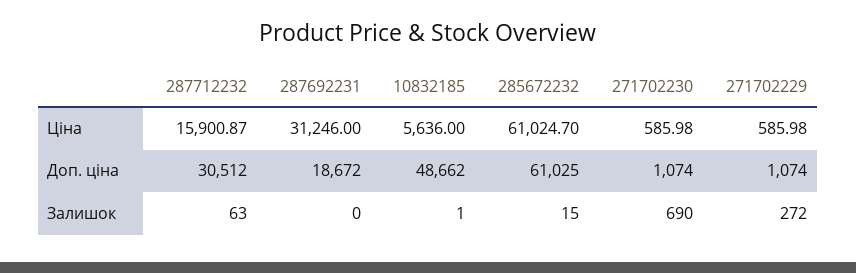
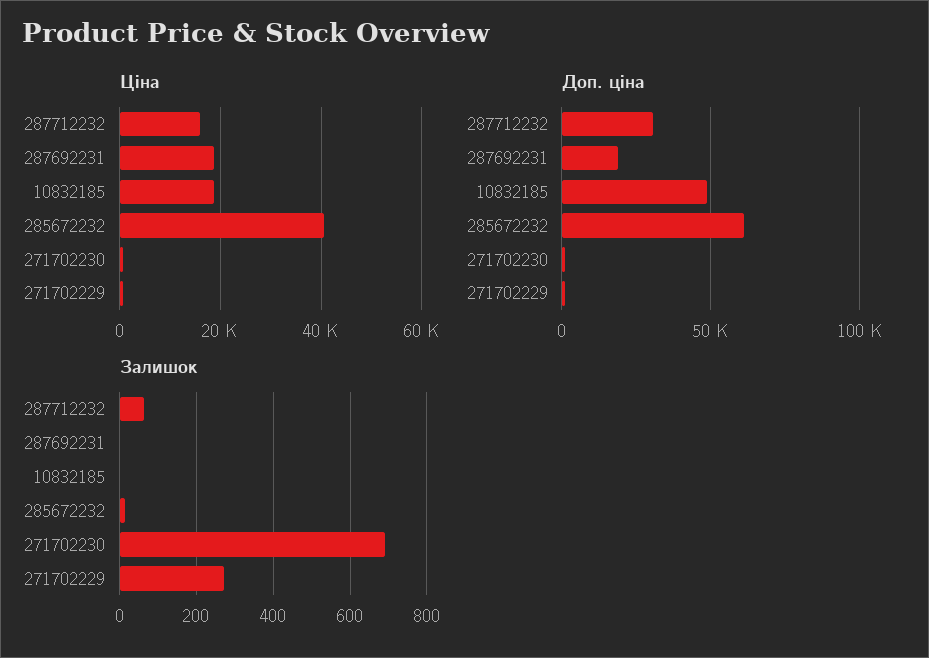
Ціна, 287692231: 31246 -> 18000
Ціна, 10832185: 5636 -> 18000
Ціна, 285672232: 61024.7 -> 40000

